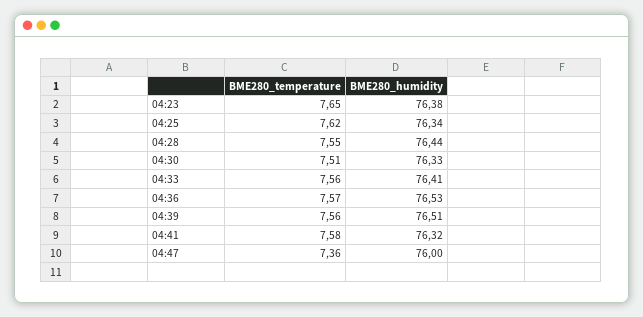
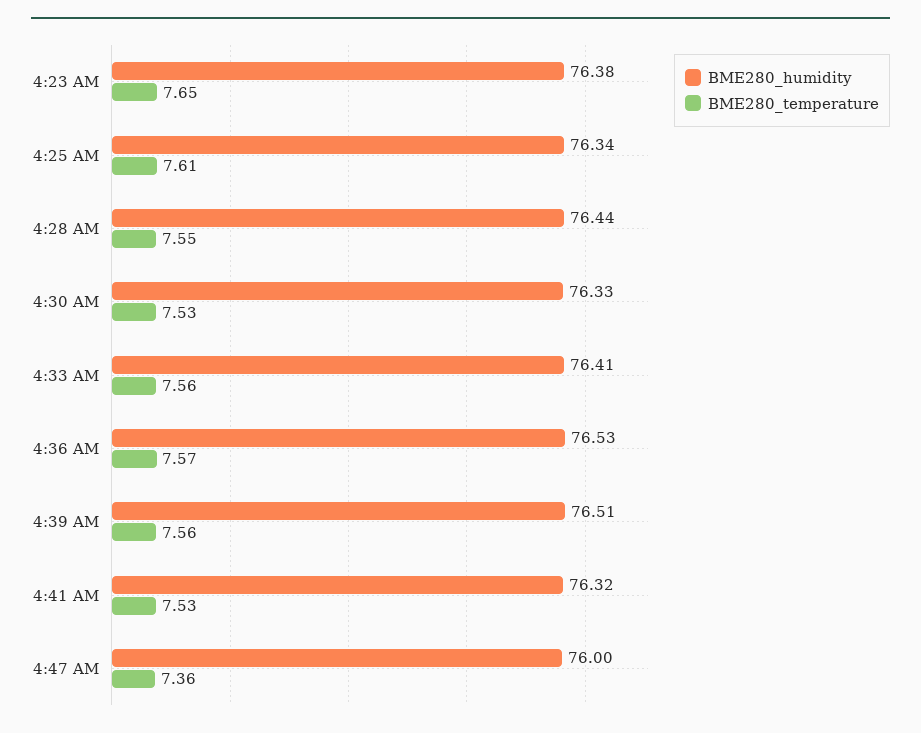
BME280_temperature, 04:25: 7.62 -> 7.61
BME280_temperature, 04:30: 7.51 -> 7.53
BME280_temperature, 04:41: 7.58 -> 7.53

